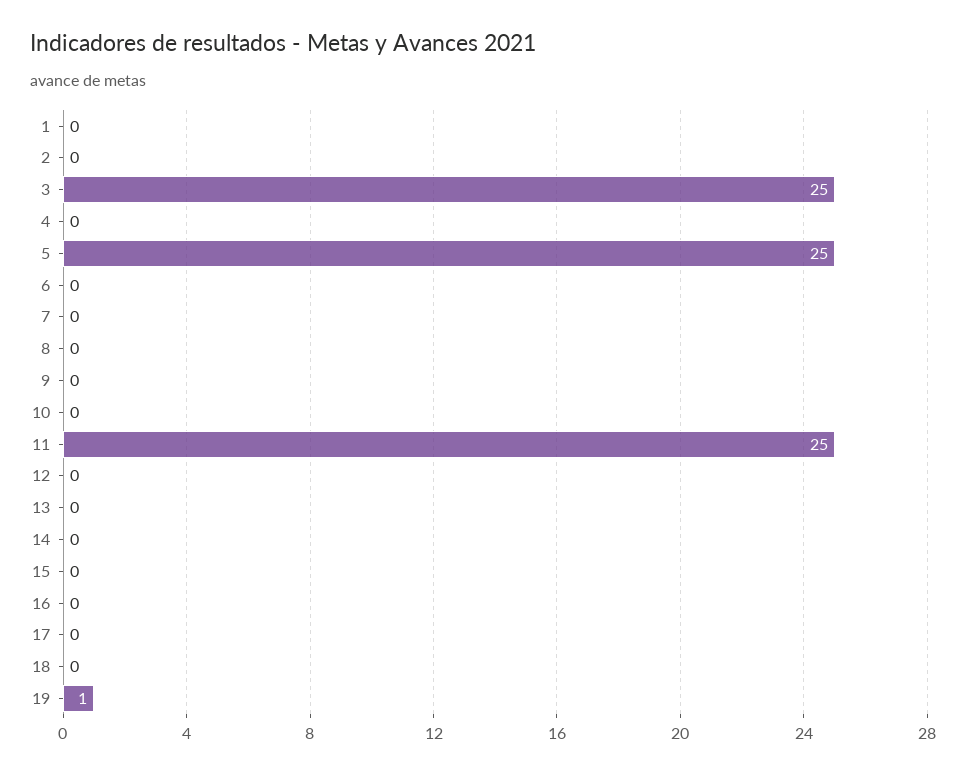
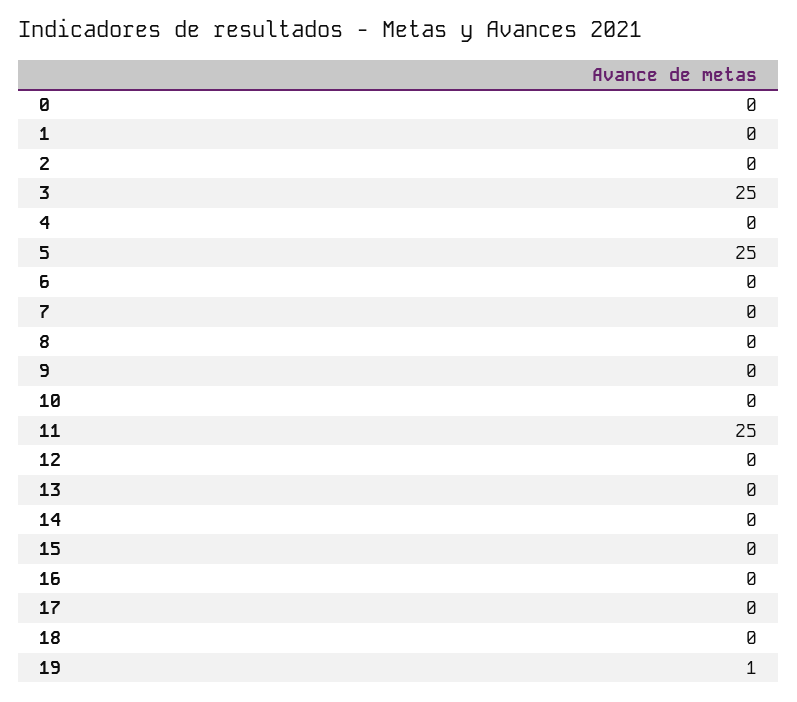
0: none -> 0

